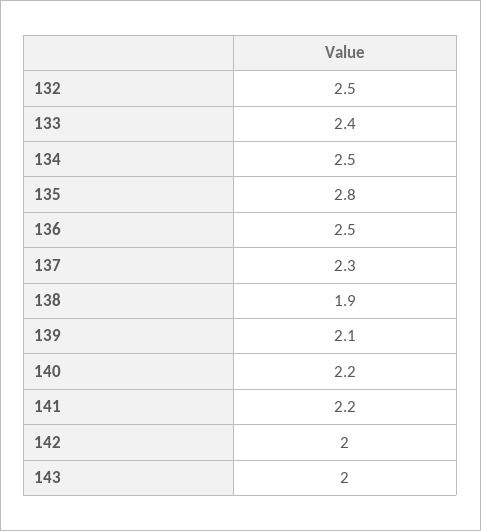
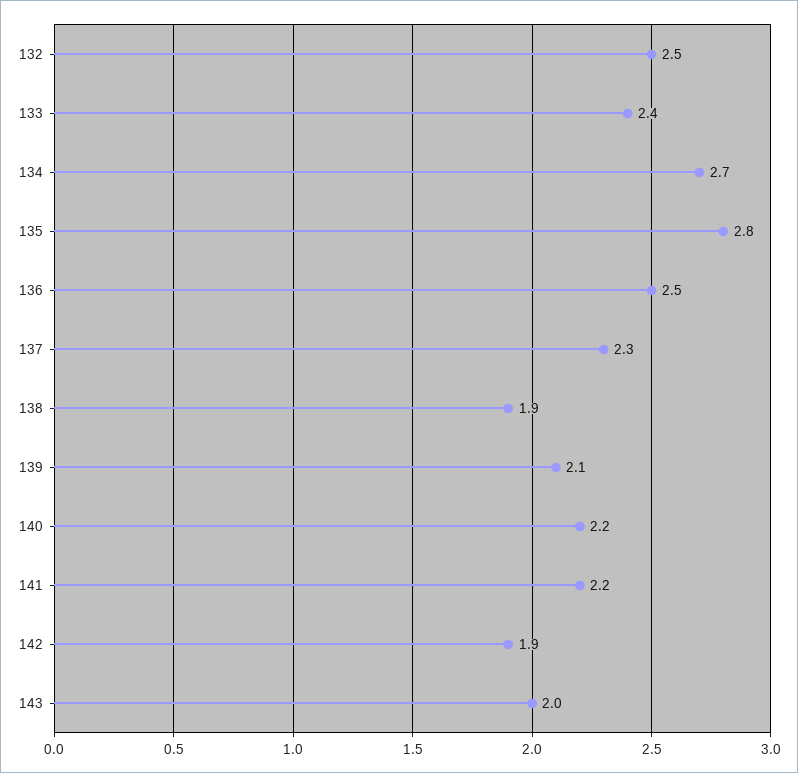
134: 2.5 -> 2.7
142: 2 -> 1.9

